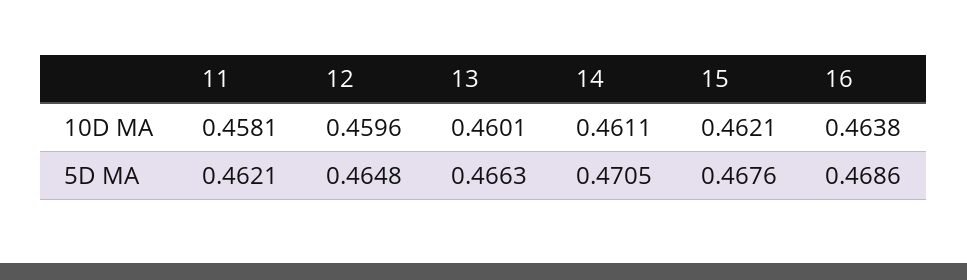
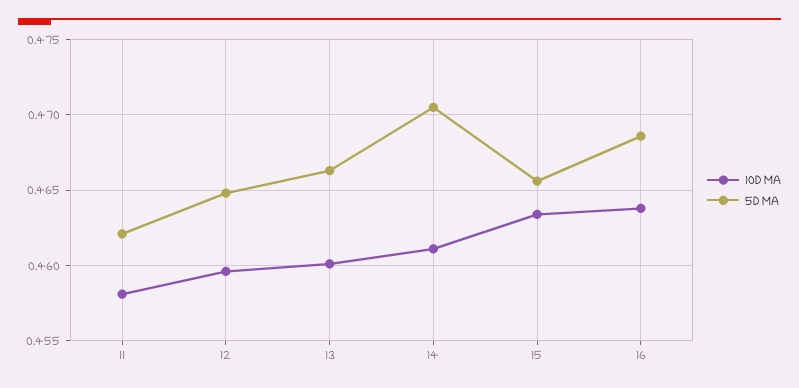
10D MA, 15: 0.4621 -> 0.4635
5D MA, 15: 0.4676 -> 0.4655

